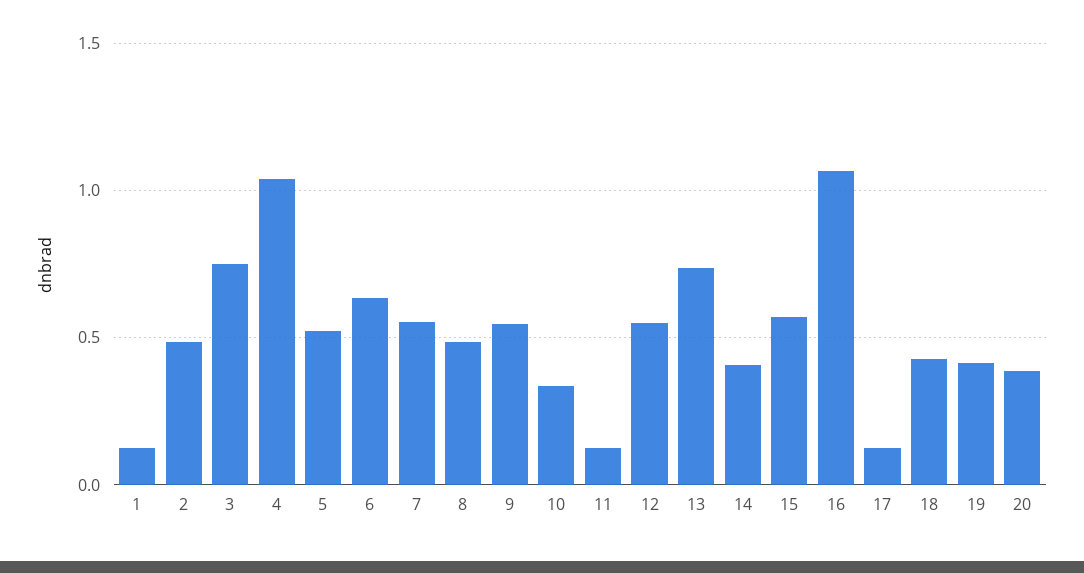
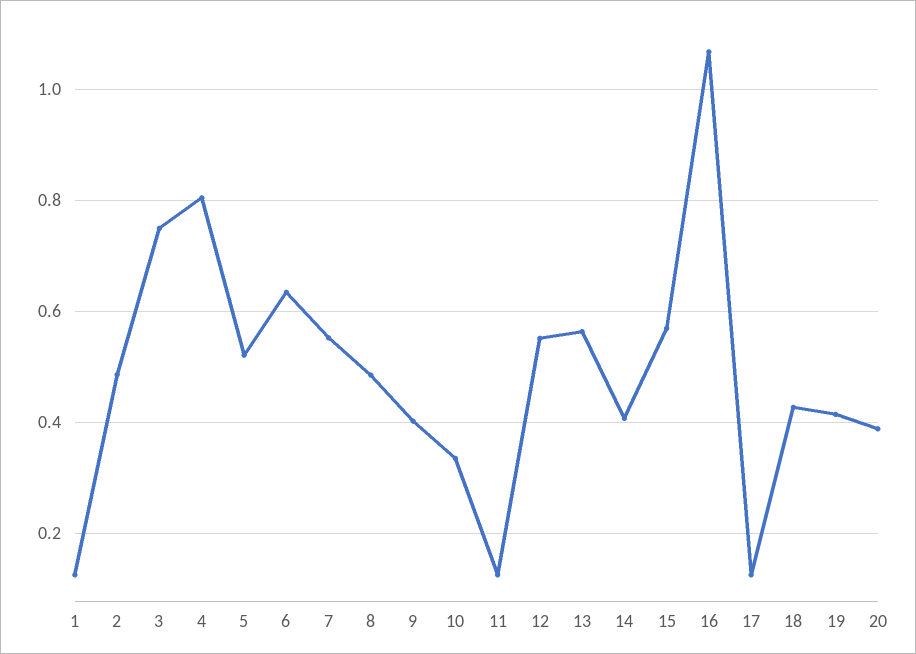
4: 1.05 -> 0.8
9: 0.55 -> 0.4
13: 0.75 -> 0.56

